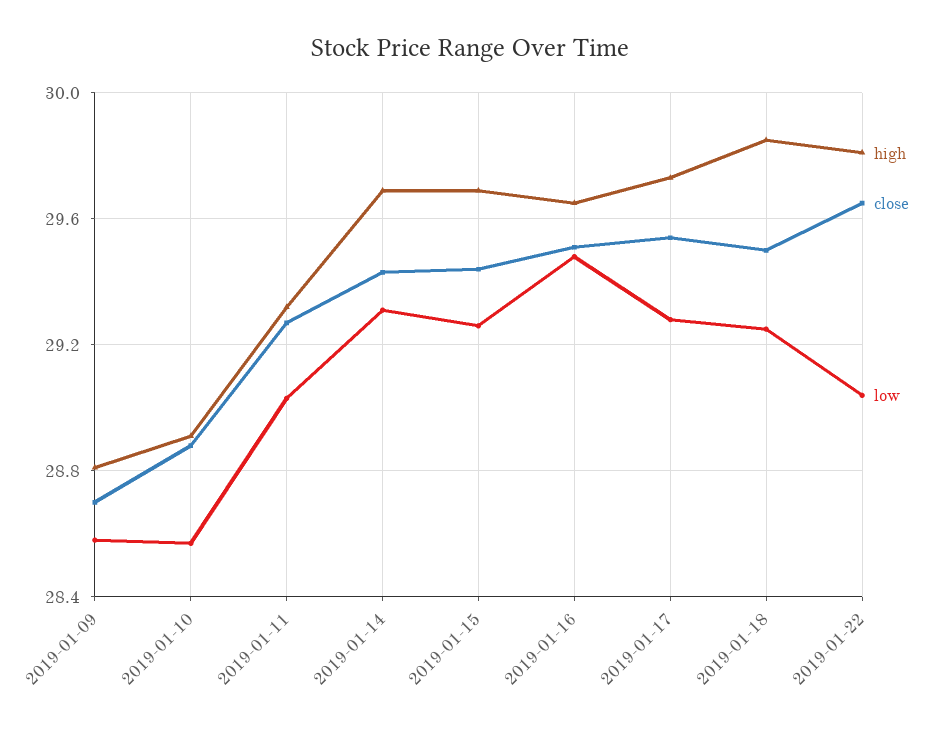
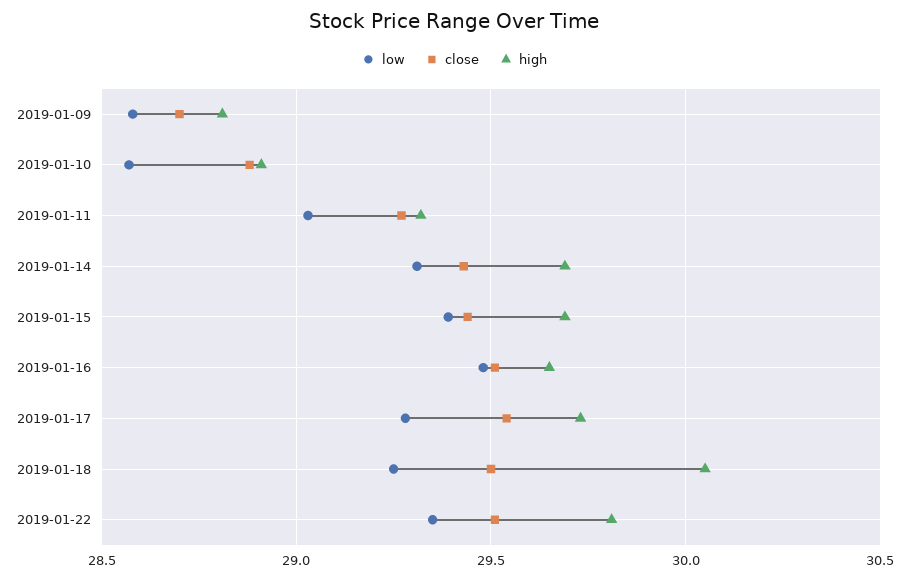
low, 2019-01-15: 29.25 -> 29.4
high, 2019-01-18: 29.85 -> 30.05
close, 2019-01-22: 29.65 -> 29.5
low, 2019-01-22: 29.05 -> 29.35

